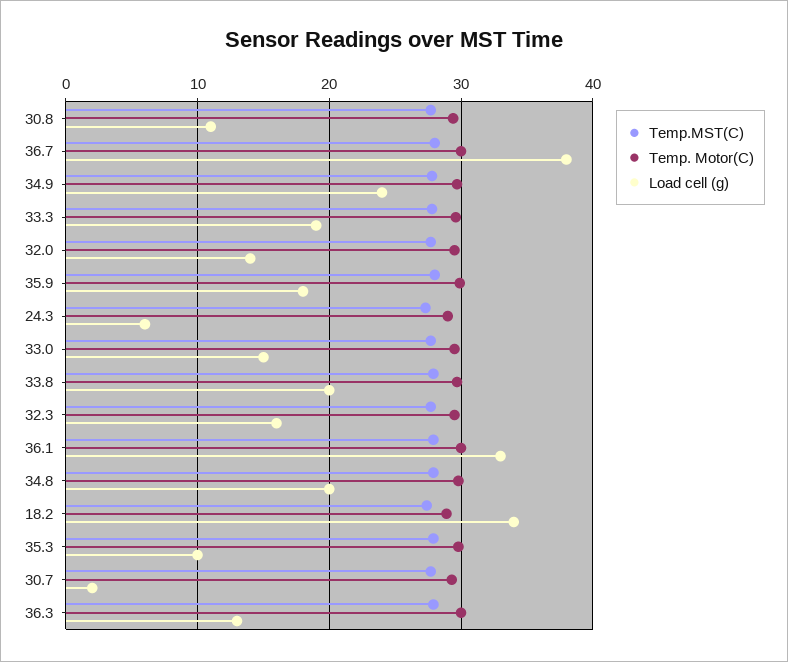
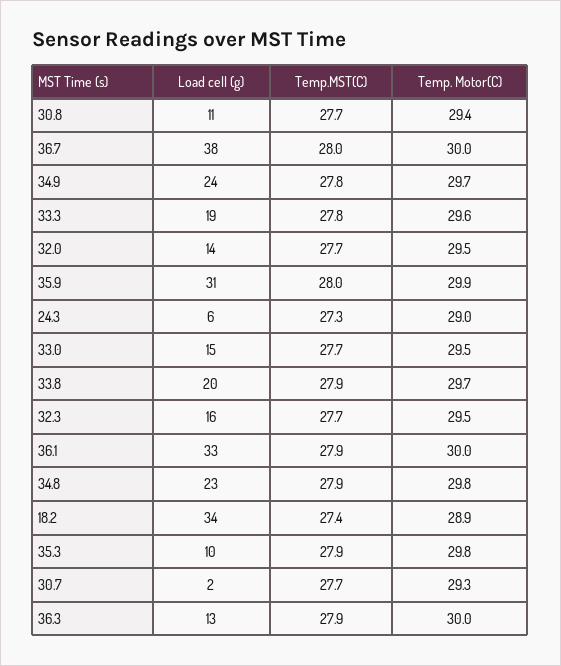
Load cell (g), 35.9: 18 -> 31
Load cell (g), 34.8: 20 -> 23

